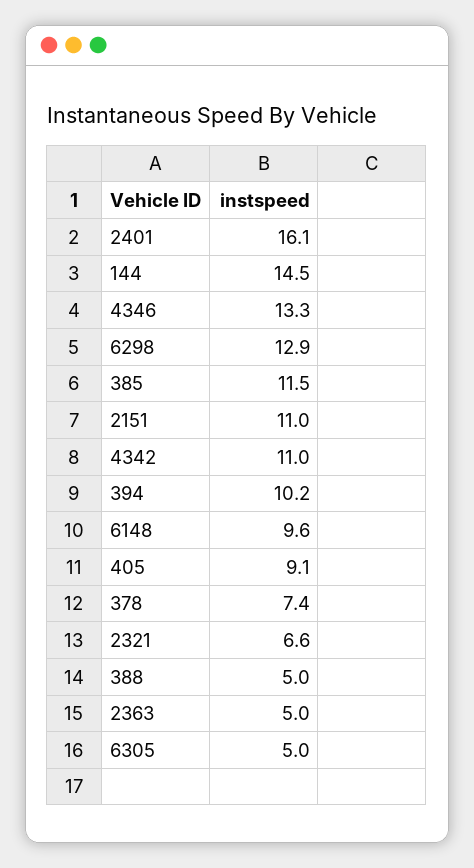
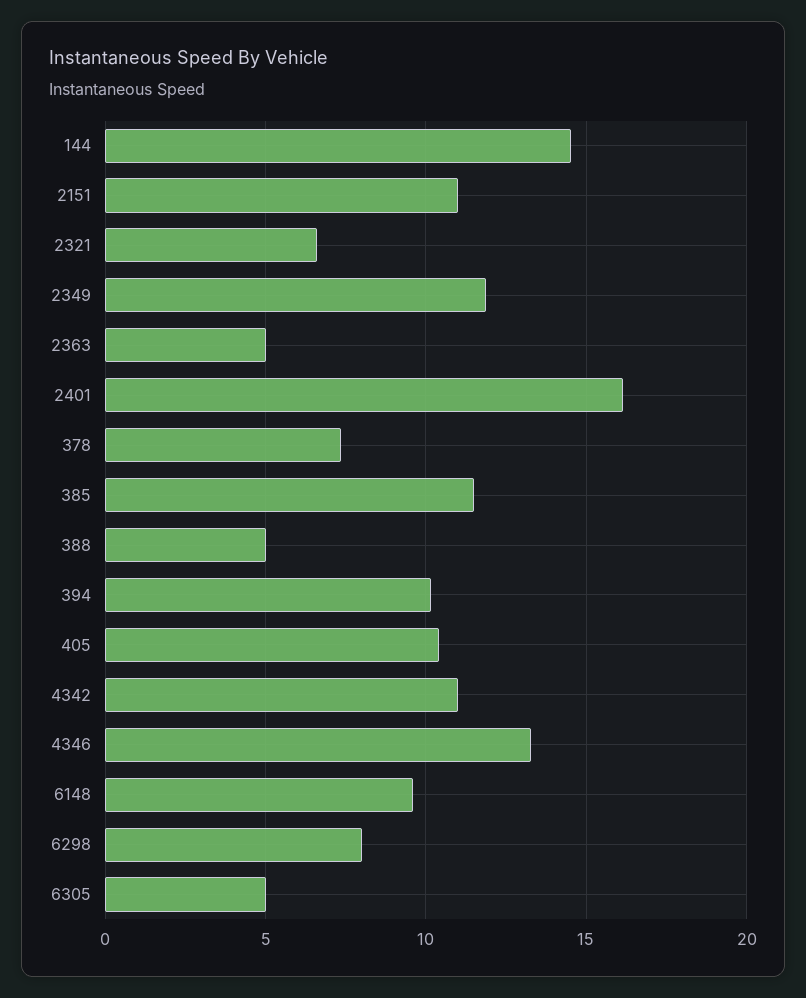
6298: 12.9 -> 8
405: 9.1 -> 10.5
2349: none -> 12

